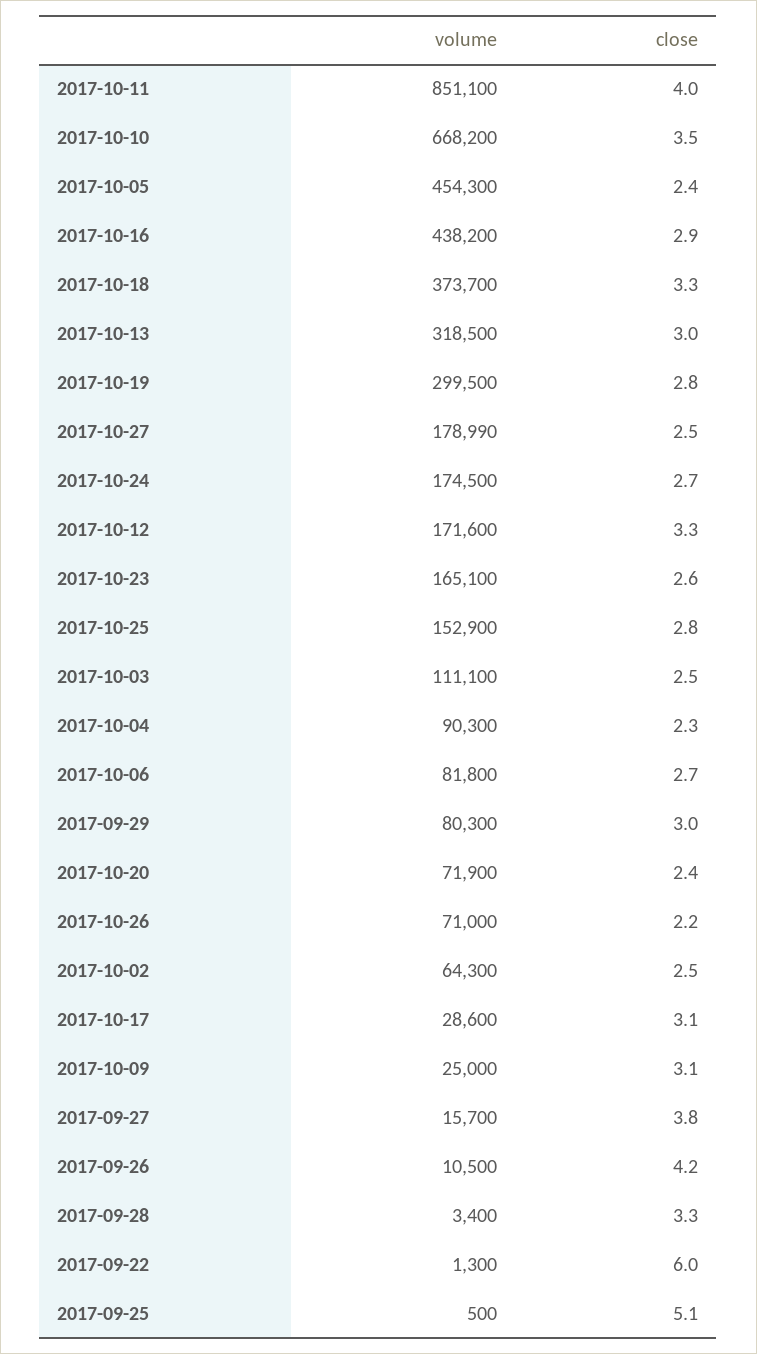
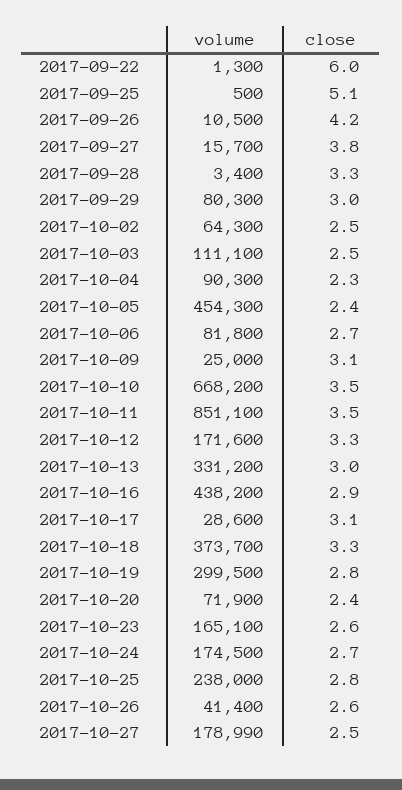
close, 2017-10-11: 4 -> 3.5
volume, 2017-10-13: 318500 -> 331200
volume, 2017-10-25: 152900 -> 238000
volume, 2017-10-26: 71000 -> 41400
close, 2017-10-26: 2.2 -> 2.6

